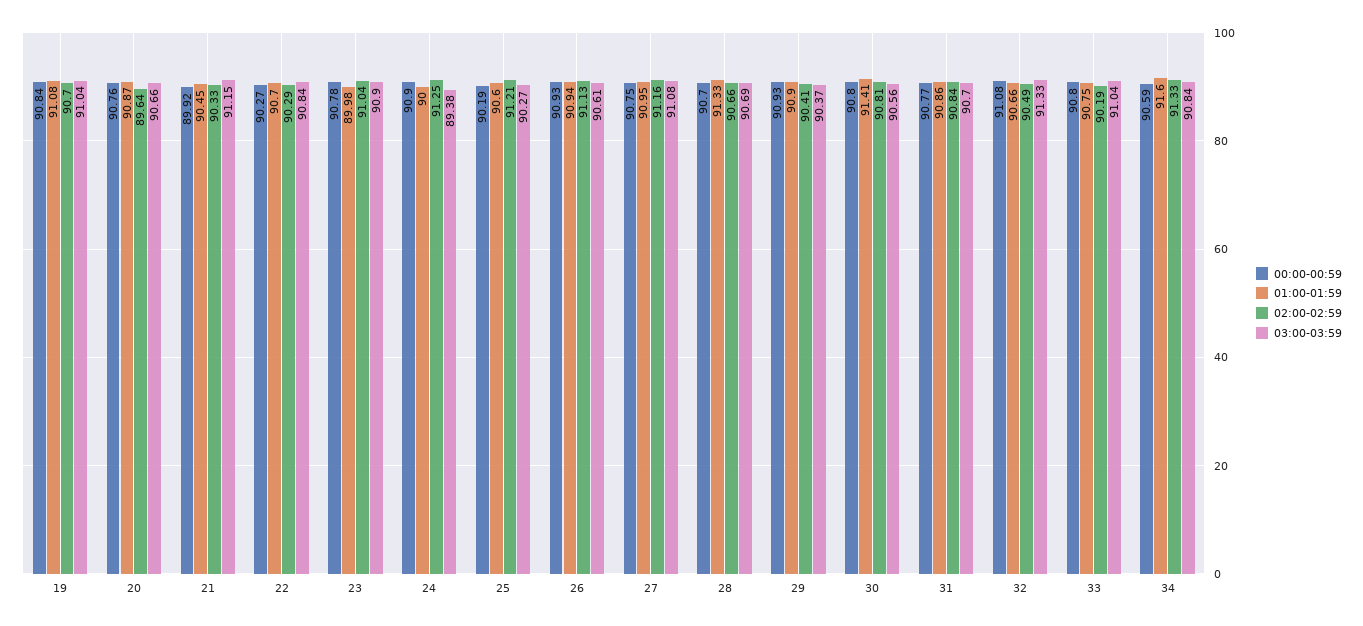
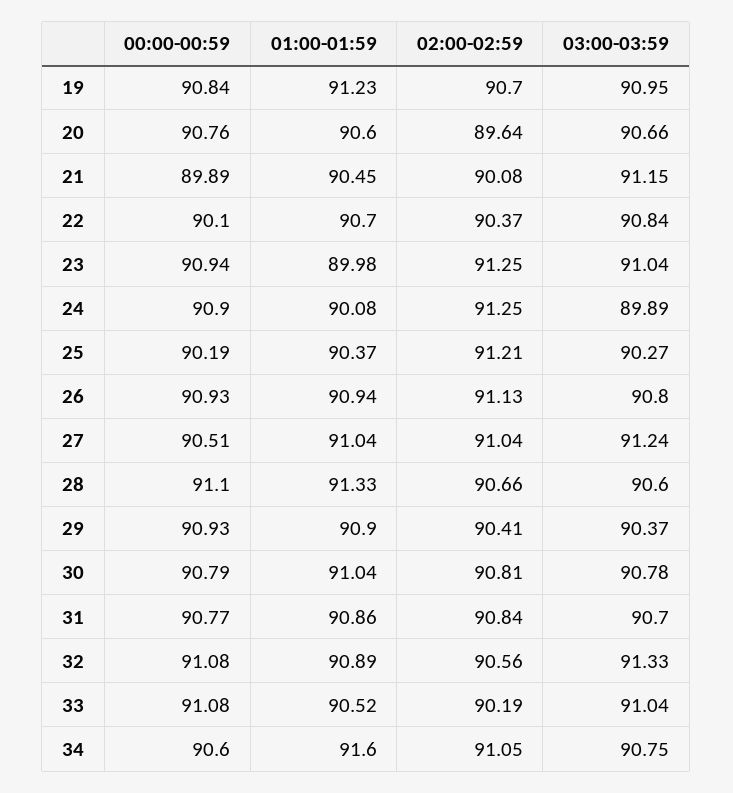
01:00-01:59, 19: 91.08 -> 91.23
03:00-03:59, 19: 91.04 -> 90.95
01:00-01:59, 20: 90.87 -> 90.6
00:00-00:59, 21: 89.92 -> 89.89
02:00-02:59, 21: 90.33 -> 90.08
00:00-00:59, 22: 90.27 -> 90.1
02:00-02:59, 22: 90.29 -> 90.37
00:00-00:59, 23: 90.78 -> 90.94
02:00-02:59, 23: 91.04 -> 91.25
03:00-03:59, 23: 90.9 -> 91.04
01:00-01:59, 24: 90 -> 90.08
03:00-03:59, 24: 89.38 -> 89.89
01:00-01:59, 25: 90.6 -> 90.37
03:00-03:59, 26: 90.61 -> 90.8
00:00-00:59, 27: 90.75 -> 90.51
01:00-01:59, 27: 90.95 -> 91.04
02:00-02:59, 27: 91.16 -> 91.04
03:00-03:59, 27: 91.08 -> 91.24
00:00-00:59, 28: 90.7 -> 91.1
03:00-03:59, 28: 90.69 -> 90.6
00:00-00:59, 30: 90.8 -> 90.79
01:00-01:59, 30: 91.41 -> 91.04
03:00-03:59, 30: 90.56 -> 90.78
01:00-01:59, 32: 90.66 -> 90.89
02:00-02:59, 32: 90.49 -> 90.56
00:00-00:59, 33: 90.8 -> 91.08
01:00-01:59, 33: 90.75 -> 90.52
00:00-00:59, 34: 90.59 -> 90.6
02:00-02:59, 34: 91.33 -> 91.05
03:00-03:59, 34: 90.84 -> 90.75

